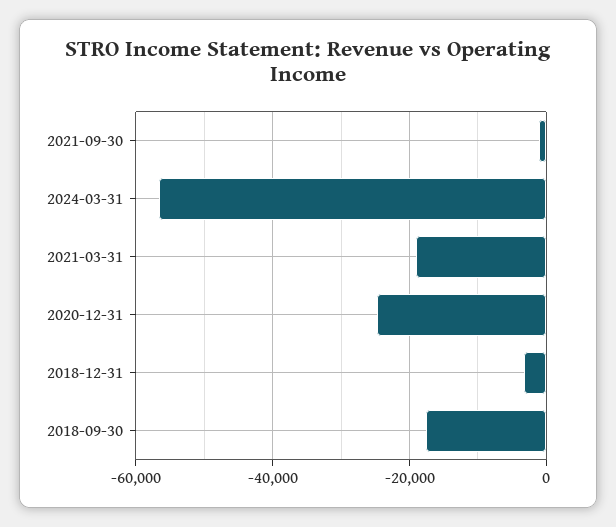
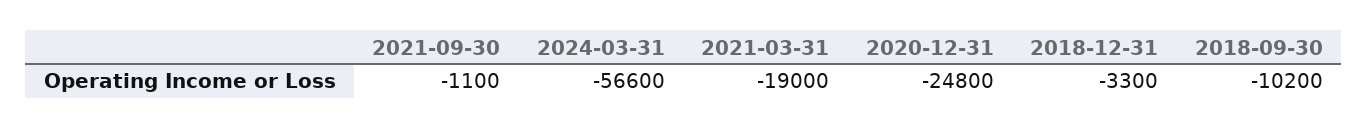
2018-09-30: -18000 -> -10200

